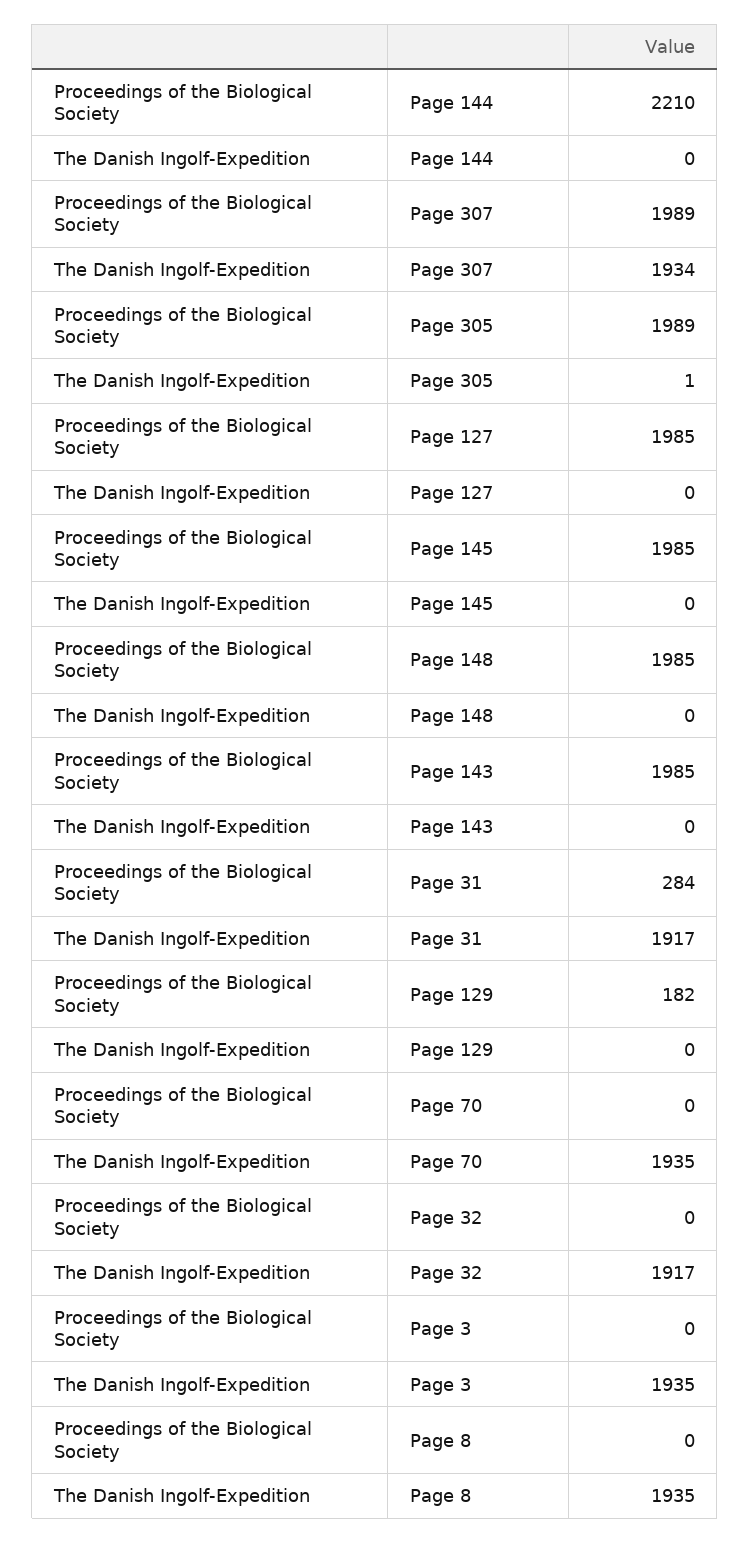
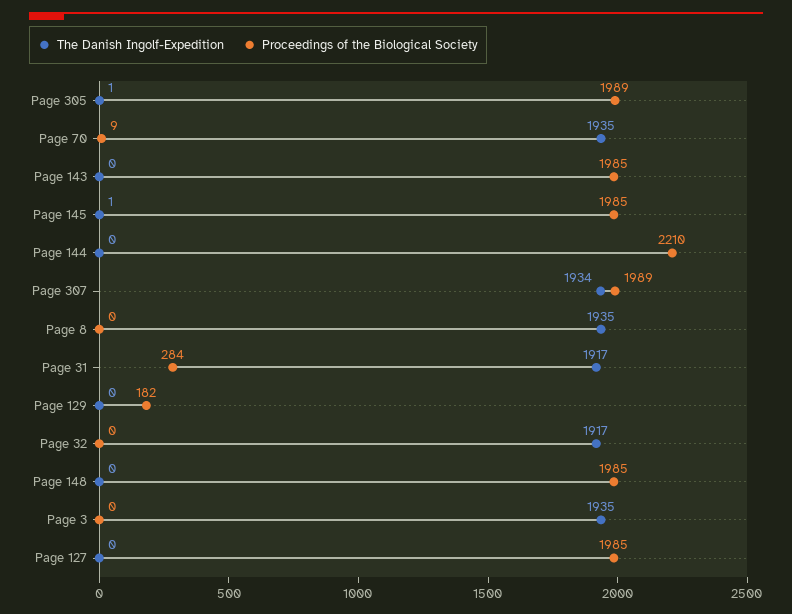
The Danish Ingolf-Expedition, Page 145: 0 -> 1
Proceedings of the Biological Society, Page 70: 0 -> 9

